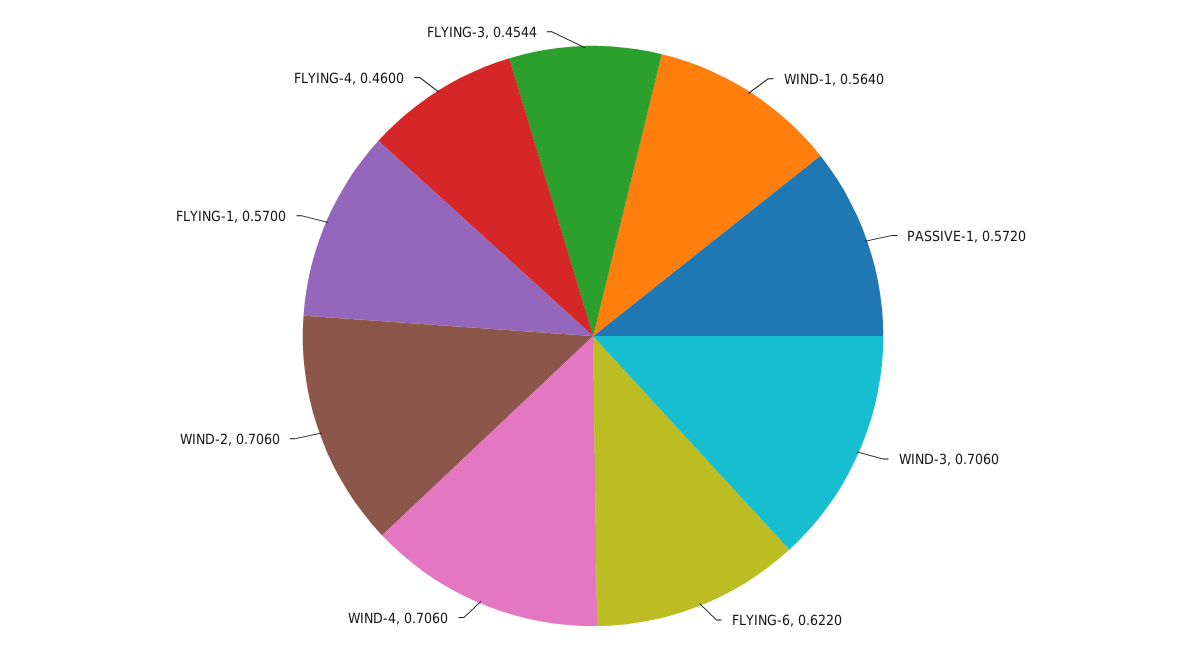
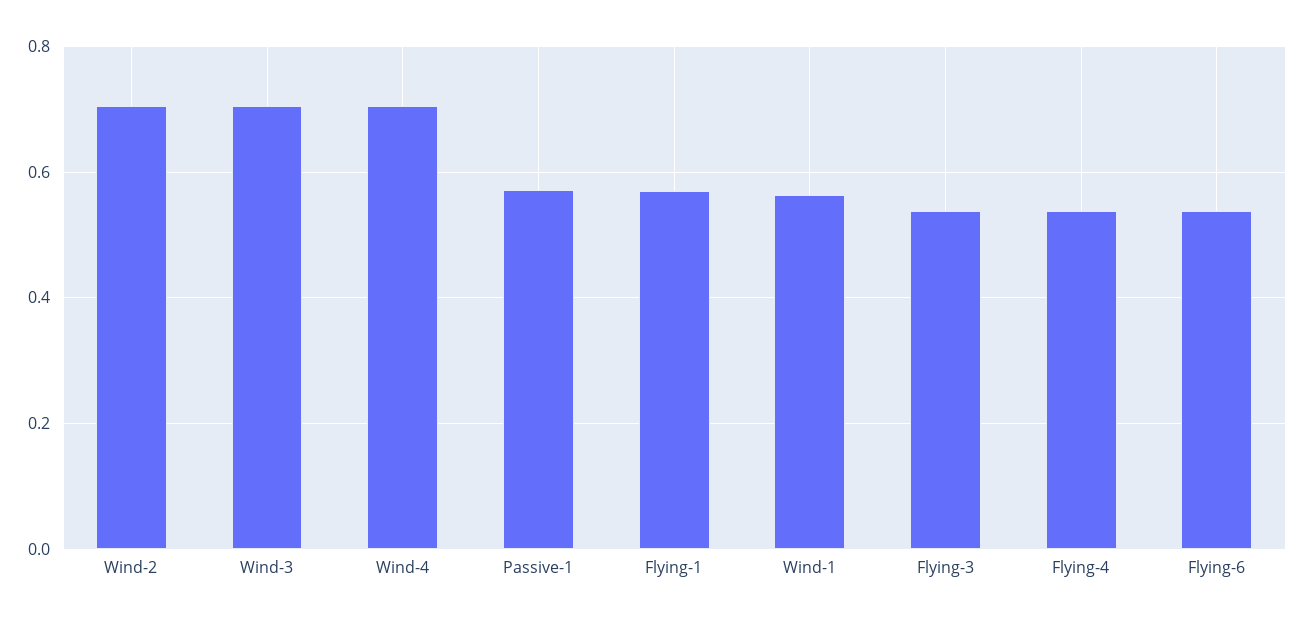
FLYING-6: 0.622 -> 0.54
FLYING-4: 0.46 -> 0.54
FLYING-3: 0.4544 -> 0.54

